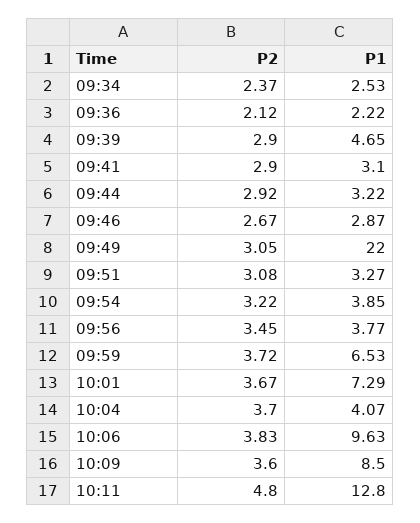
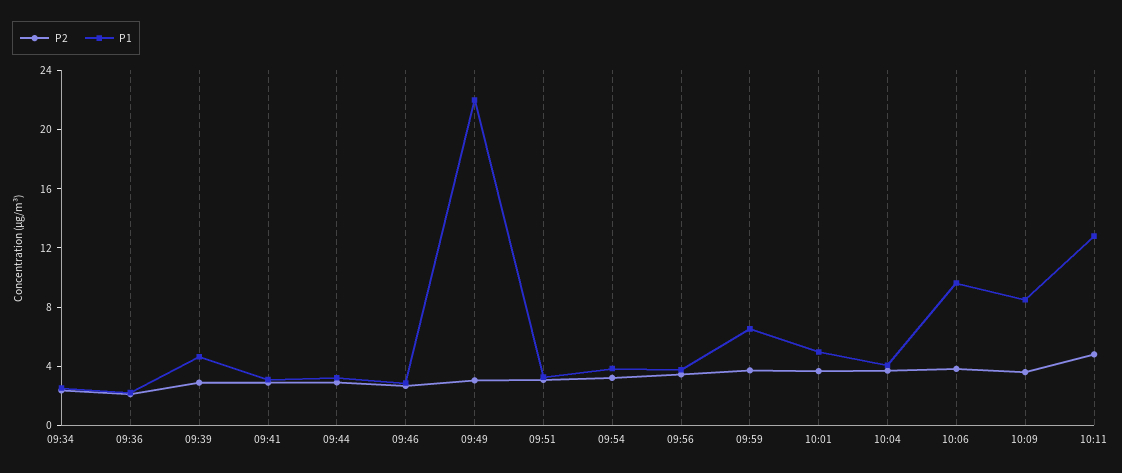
P1, 10:01: 7.29 -> 5

